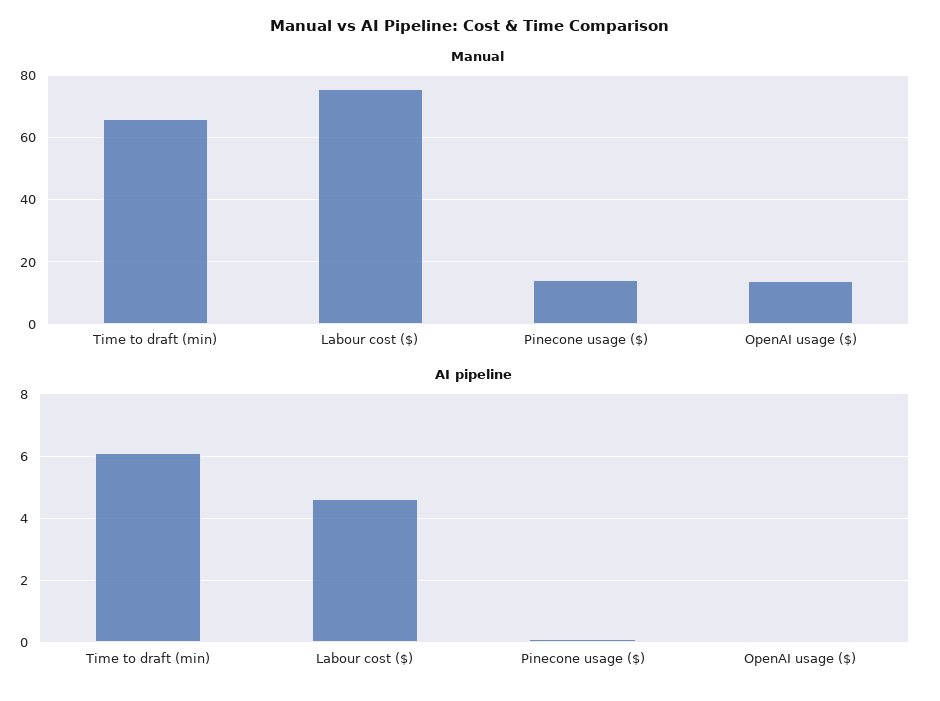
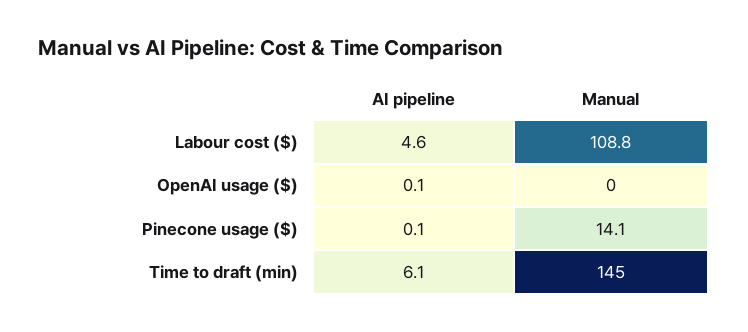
Manual, Time to draft (min): 66 -> 145
Manual, Labour cost ($): 76 -> 108.8
Manual, OpenAI usage ($): 14 -> 0

